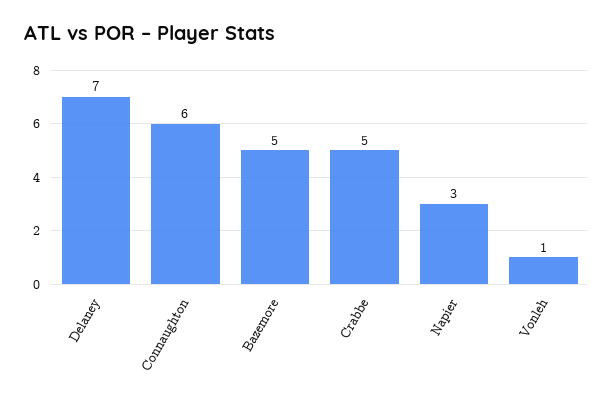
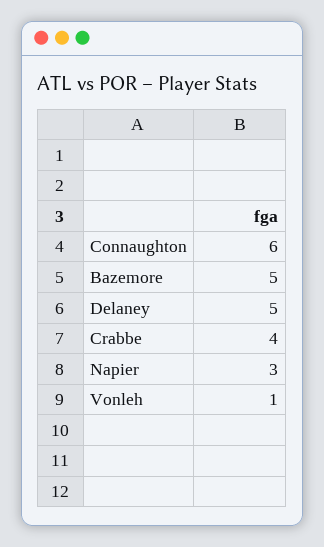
Delaney: 7 -> 5
Crabbe: 5 -> 4

